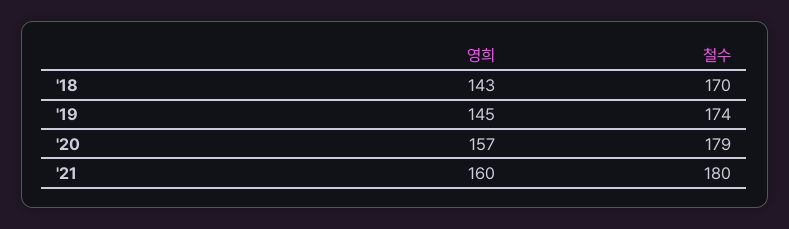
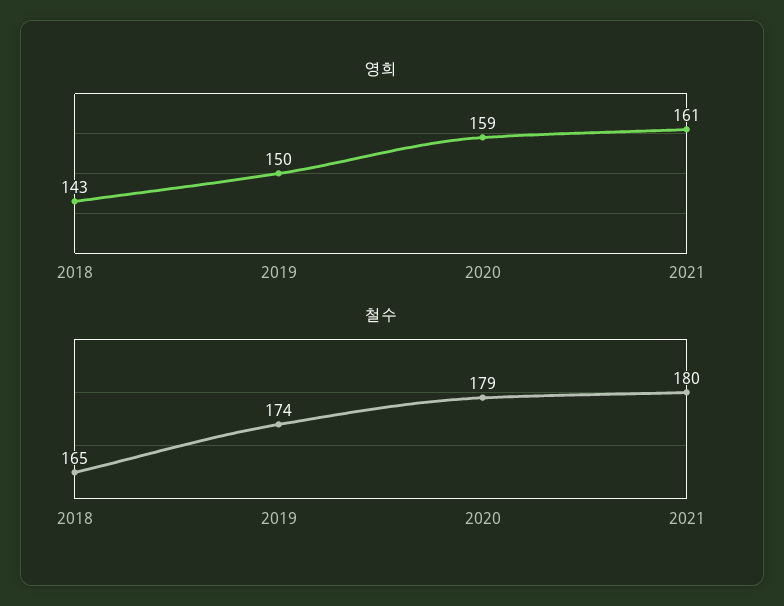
철수, '18: 170 -> 165
영희, '19: 145 -> 150
영희, '20: 157 -> 159
영희, '21: 160 -> 161

